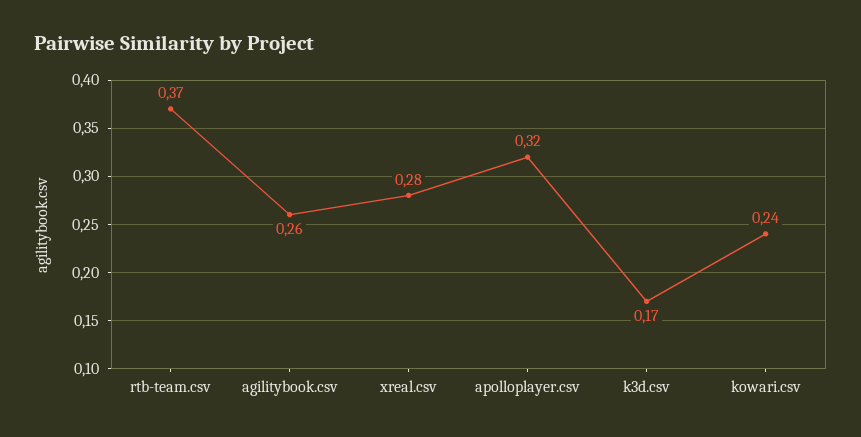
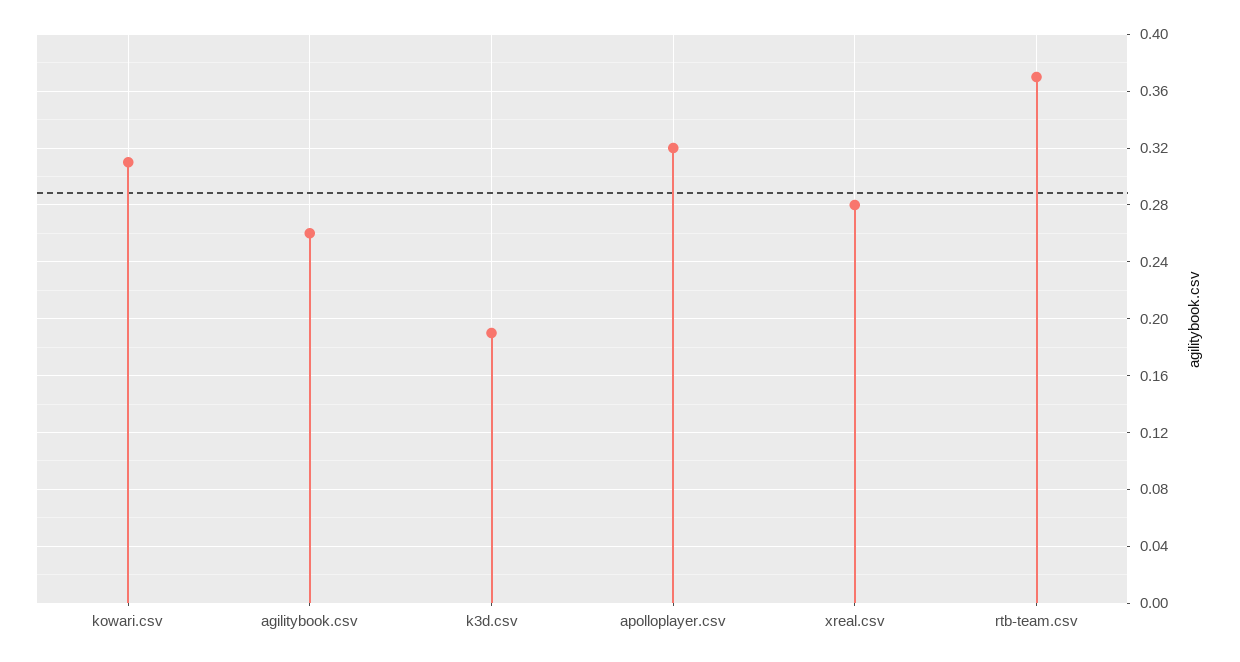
k3d.csv: 0.17 -> 0.19
kowari.csv: 0.24 -> 0.31

